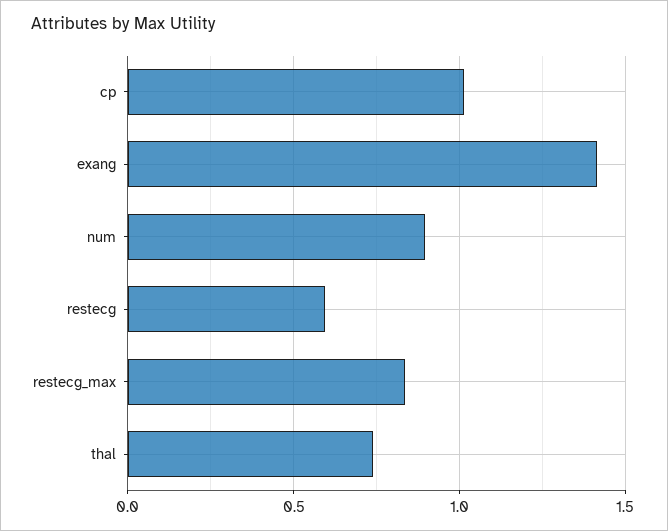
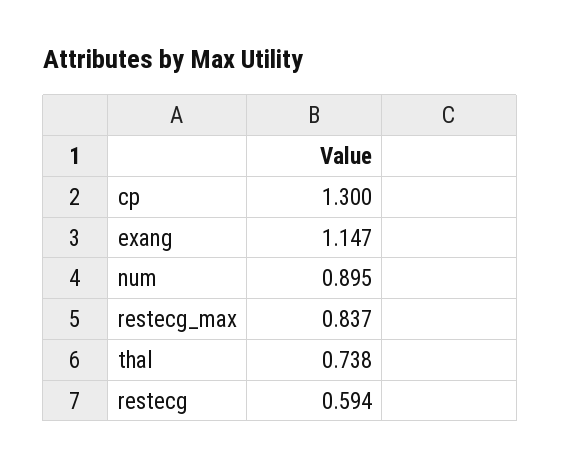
cp: 1 -> 1.3
exang: 1.4 -> 1.147

